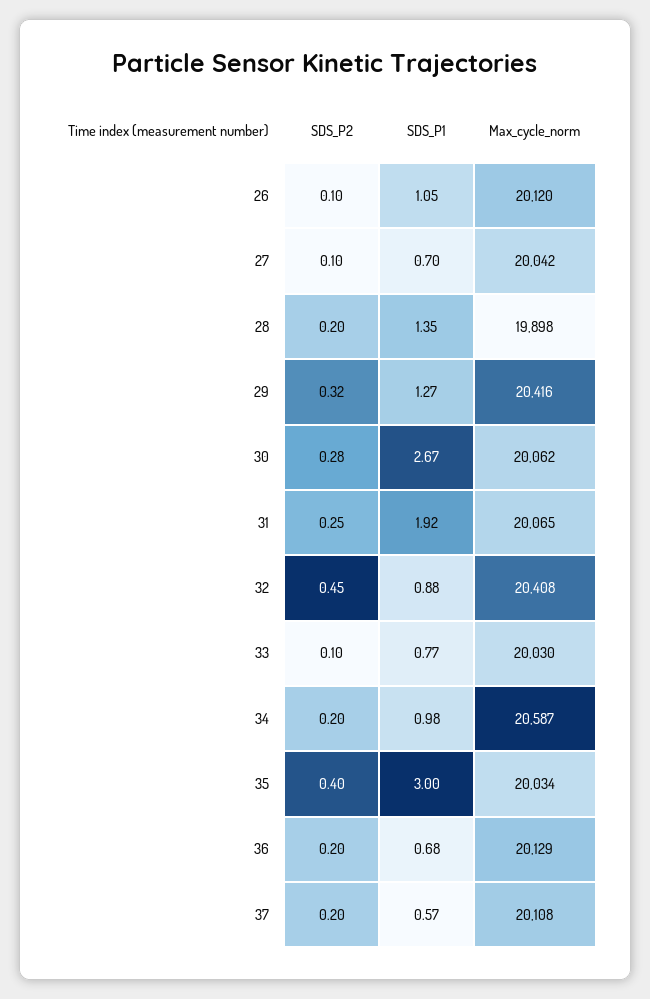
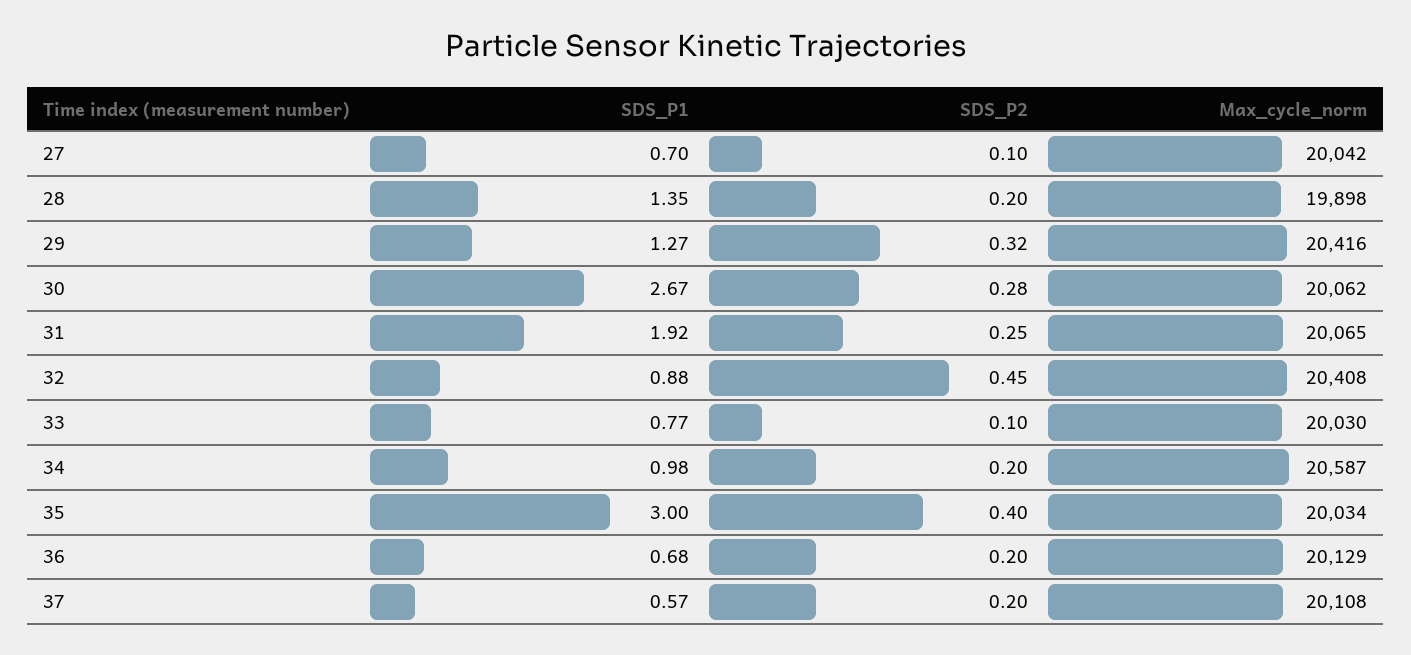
SDS_P2, 26: 0.1 -> none
SDS_P1, 26: 1.05 -> none
Max_cycle_norm, 26: 20120 -> none

